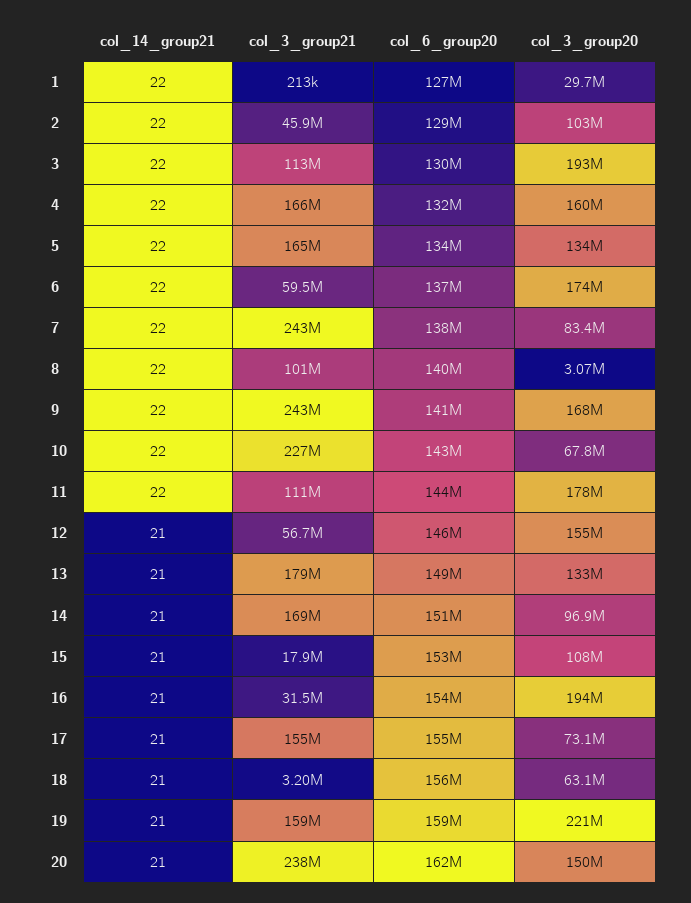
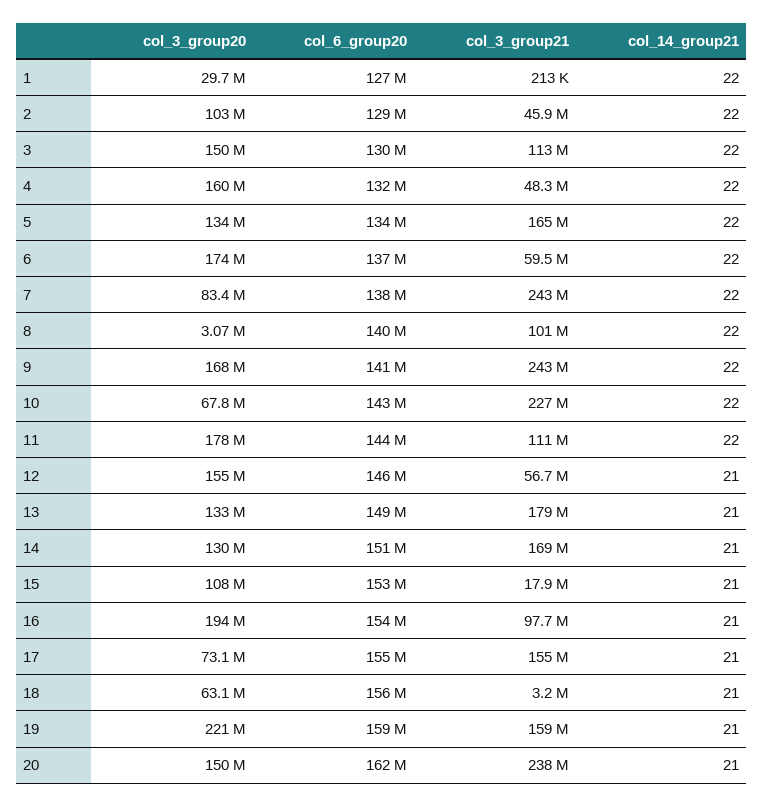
col_3_group20, 3: 193000000 -> 150000000
col_3_group21, 4: 166000000 -> 48300000
col_3_group20, 14: 96900000 -> 130000000
col_3_group21, 16: 31500000 -> 97700000

